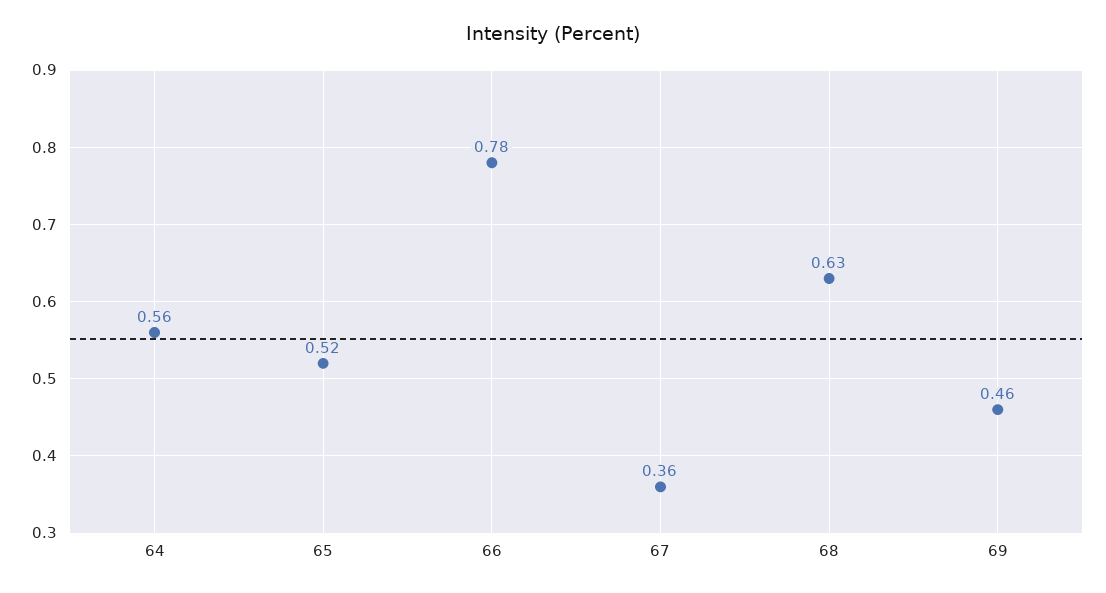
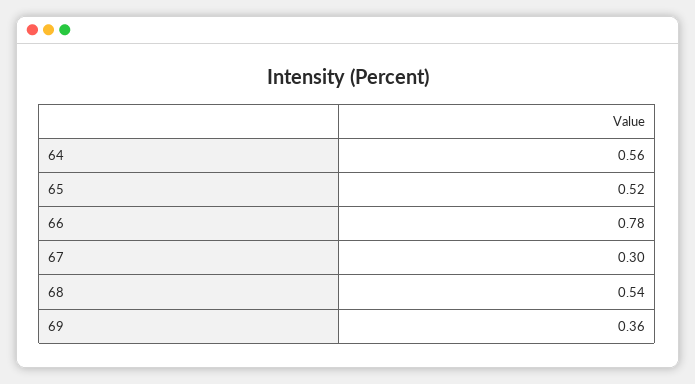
67: 0.36 -> 0.3
68: 0.63 -> 0.54
69: 0.46 -> 0.36

